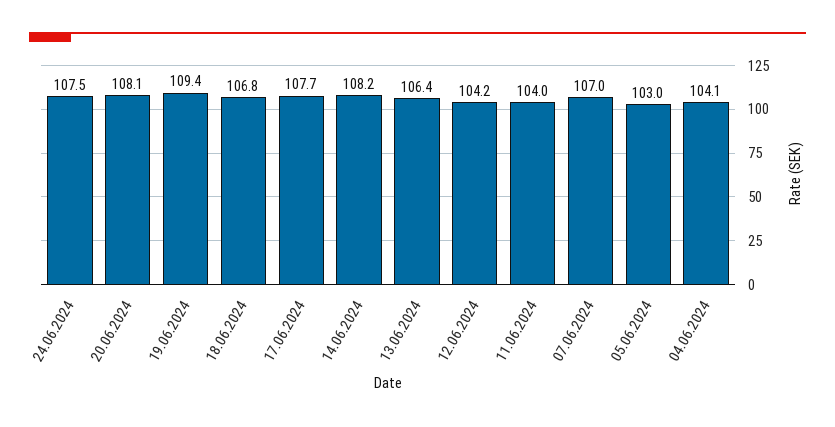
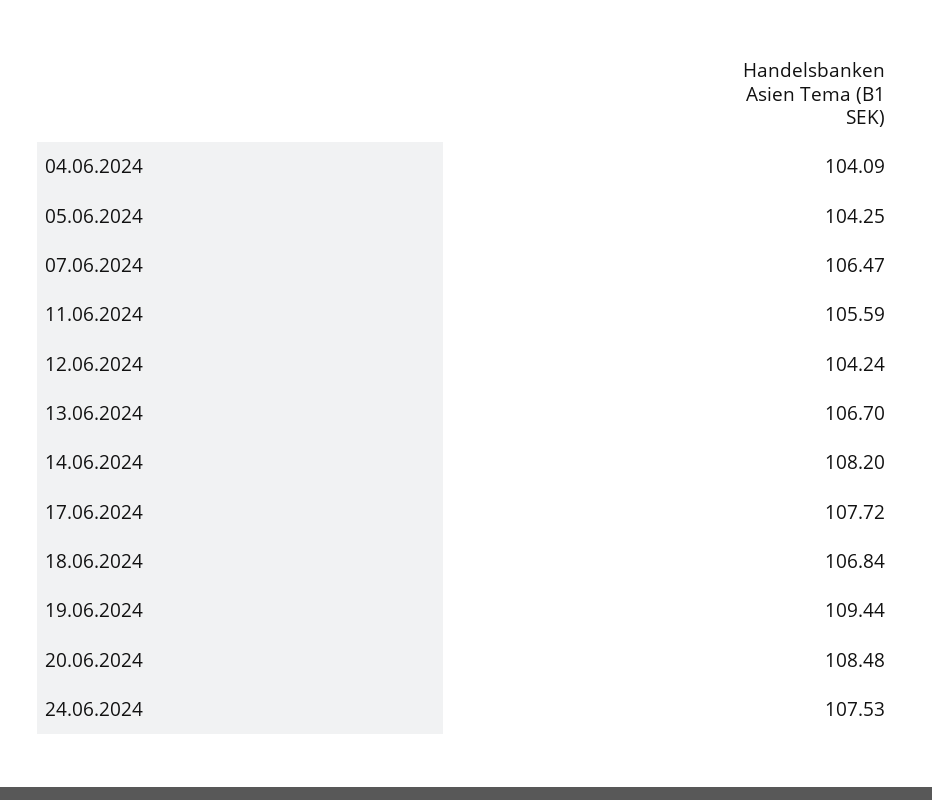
20.06.2024: 108.1 -> 108.48
13.06.2024: 106.4 -> 106.7
11.06.2024: 104 -> 105.59
07.06.2024: 107 -> 106.47
05.06.2024: 103 -> 104.25

